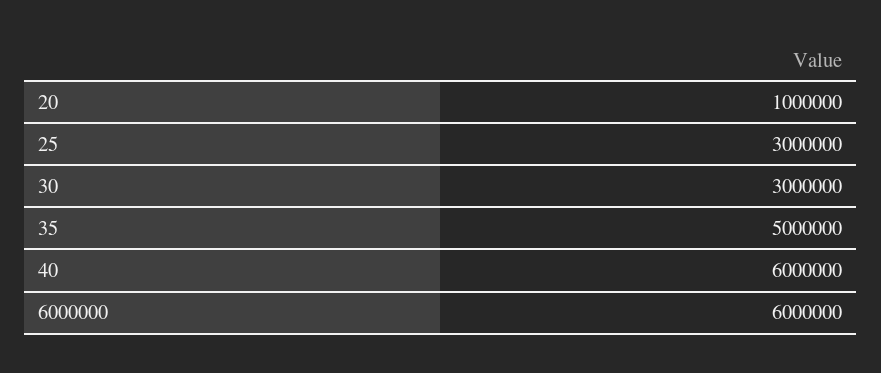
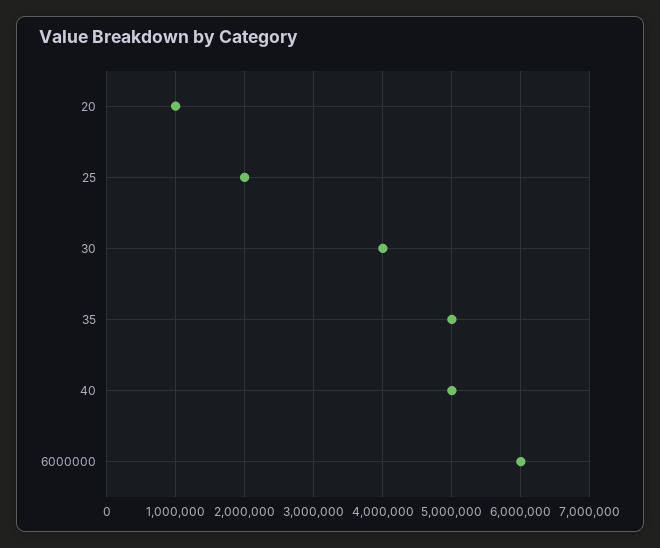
25: 3000000 -> 2000000
30: 3000000 -> 4000000
40: 6000000 -> 5000000

